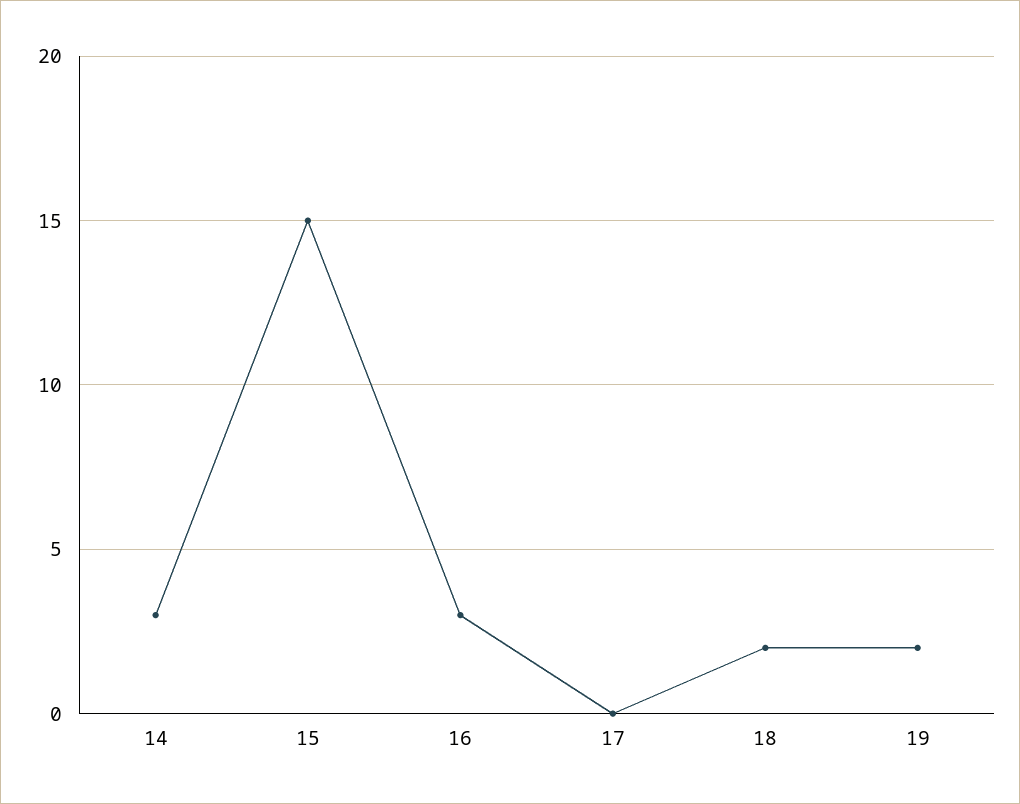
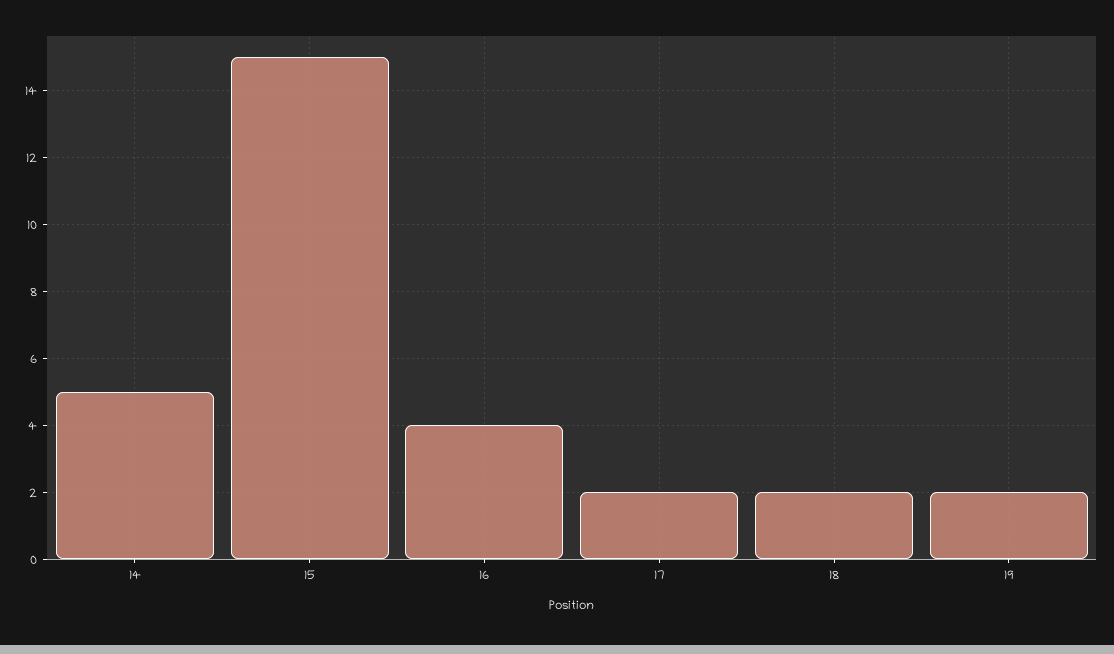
14: 3 -> 5
16: 3 -> 4
17: 0 -> 2

